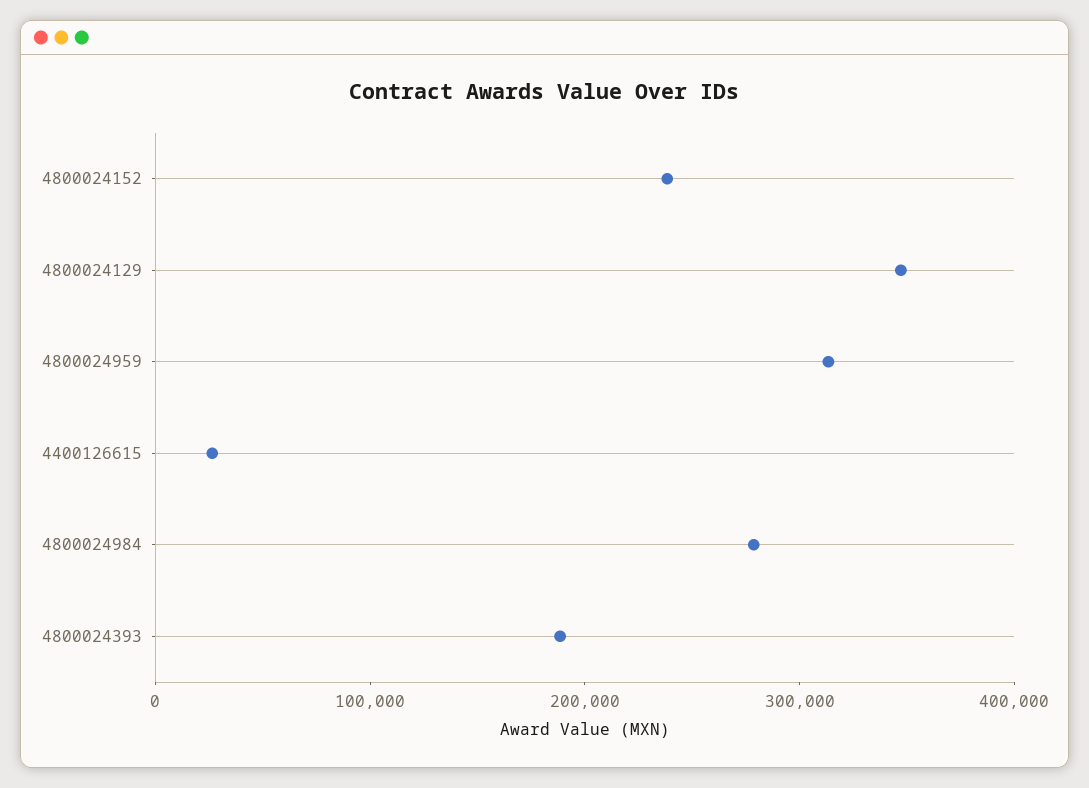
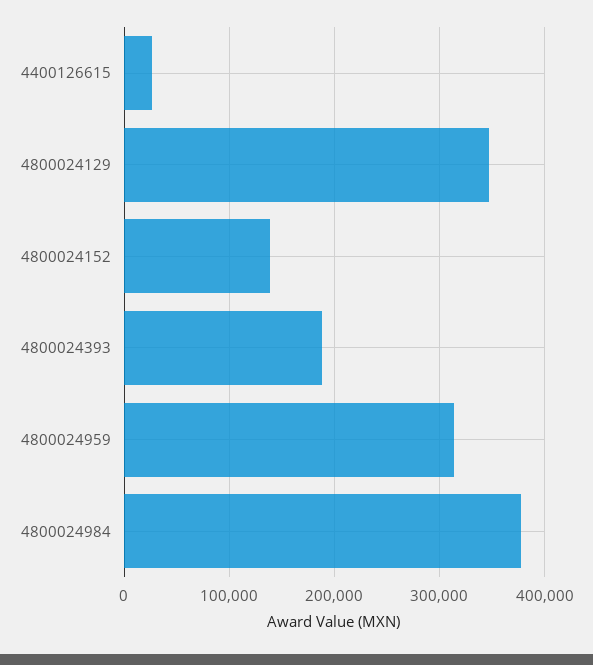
4800024152: 240000 -> 140000
4800024984: 280000 -> 380000

